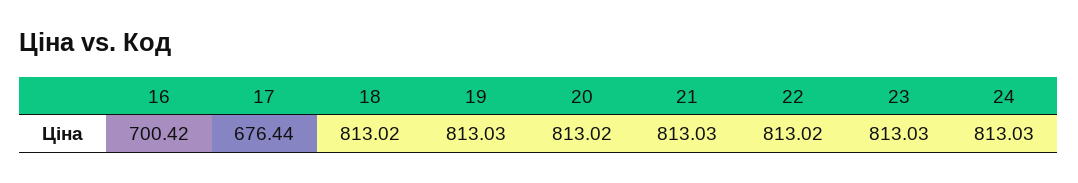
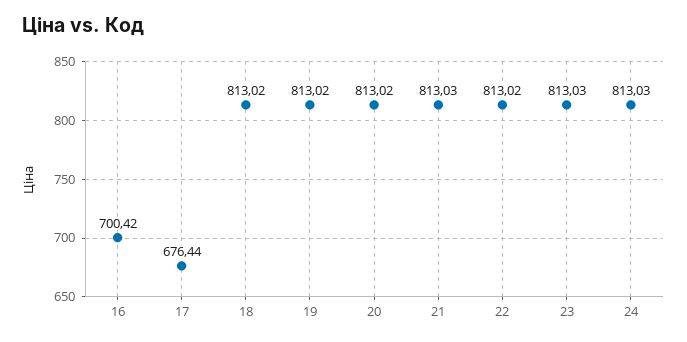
19: 813.03 -> 813.02

